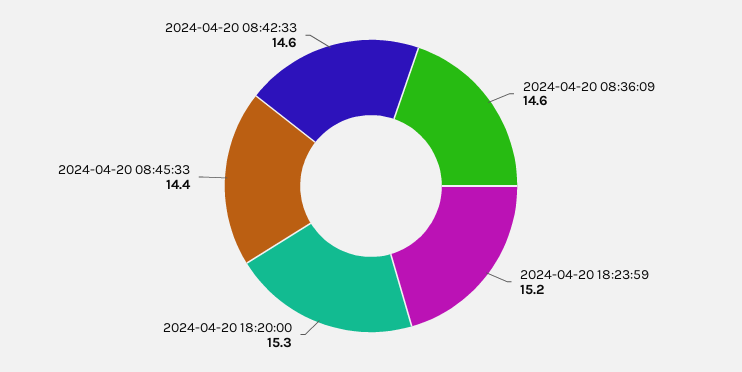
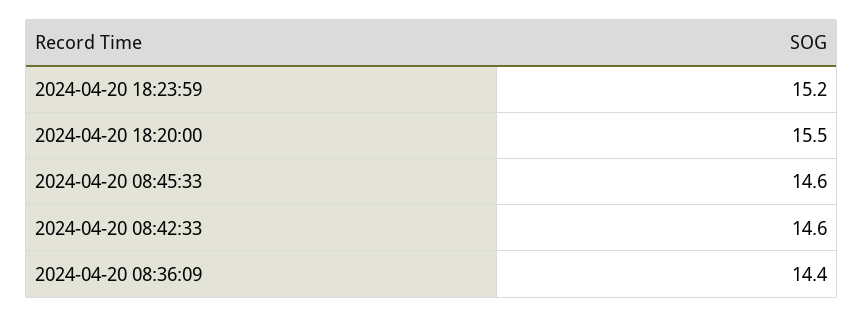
2024-04-20 08:36:09: 14.6 -> 14.4
2024-04-20 18:20:00: 15.3 -> 15.5
2024-04-20 08:45:33: 14.4 -> 14.6

